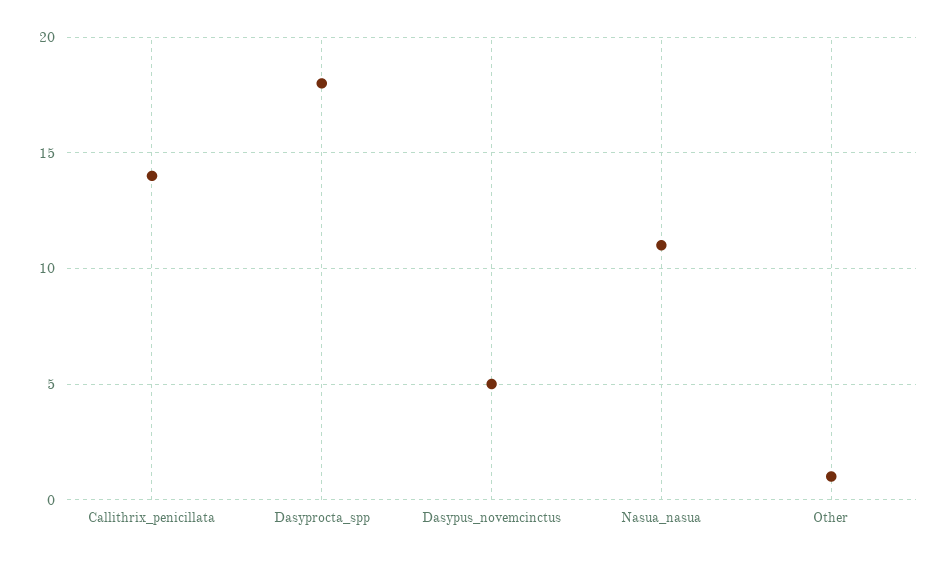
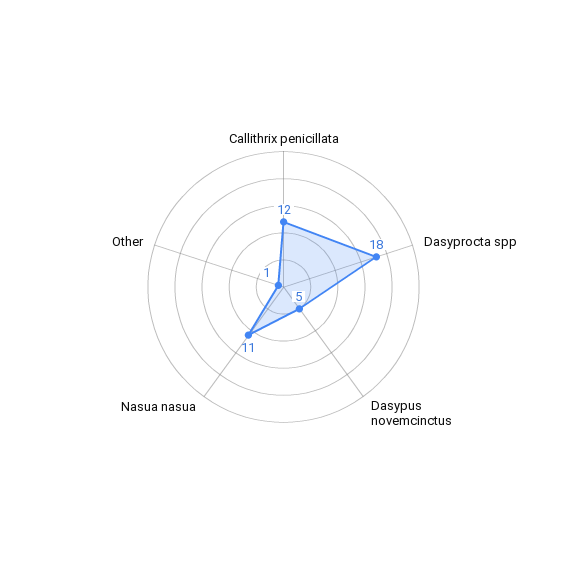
Callithrix_penicillata: 14 -> 12

